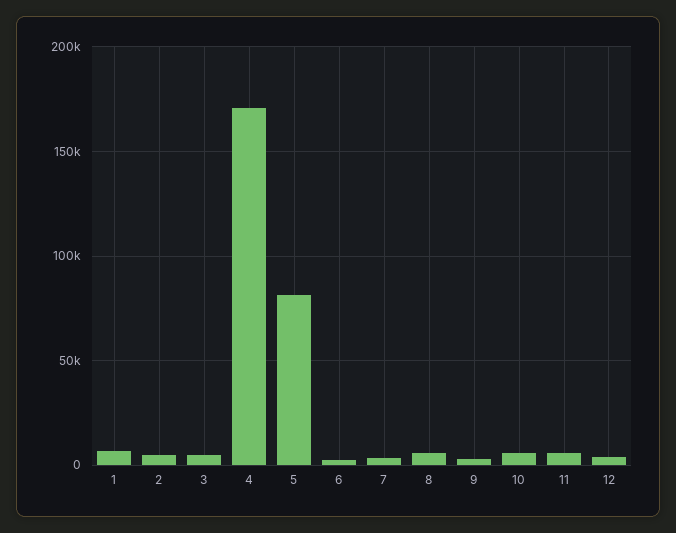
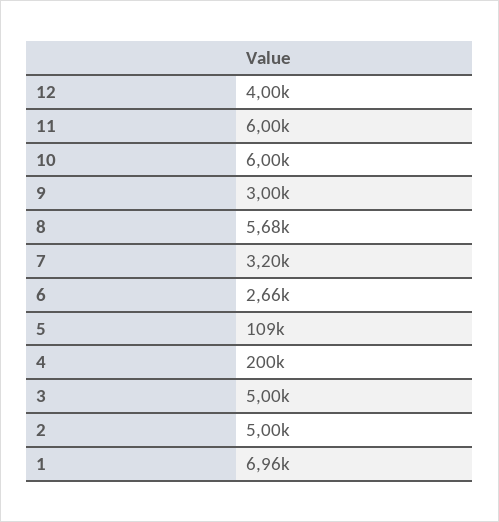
4: 170000 -> 200000
5: 80000 -> 109000

